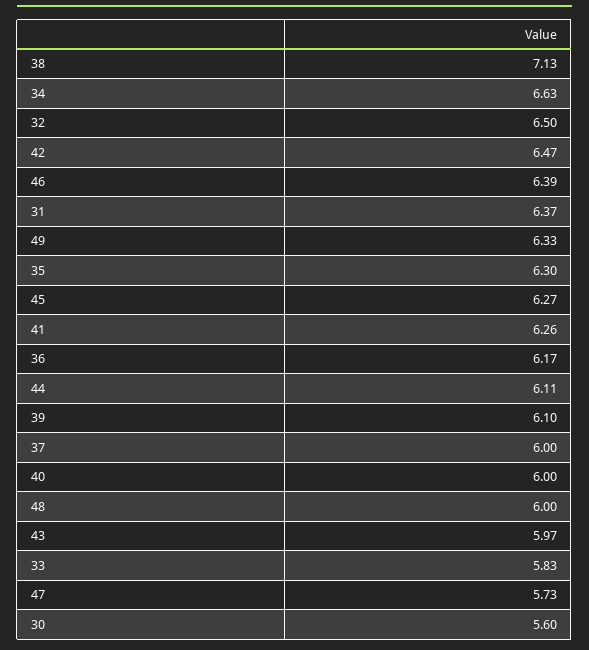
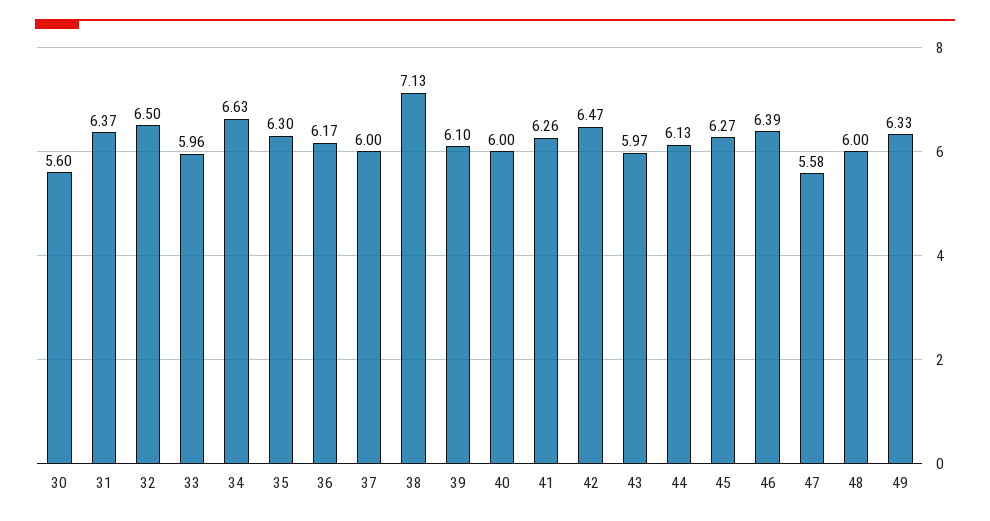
44: 6.11 -> 6.13
33: 5.83 -> 5.96
47: 5.73 -> 5.58

